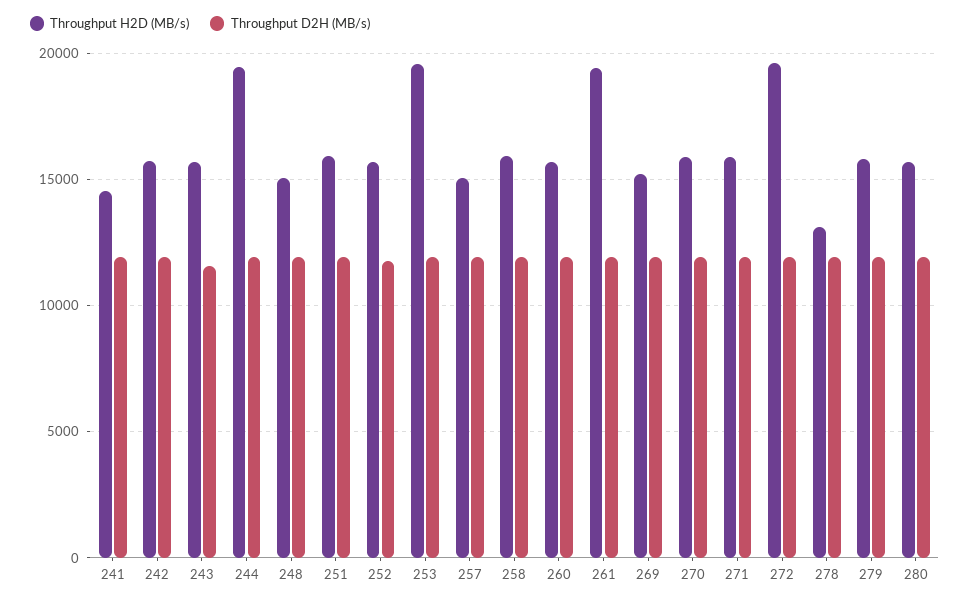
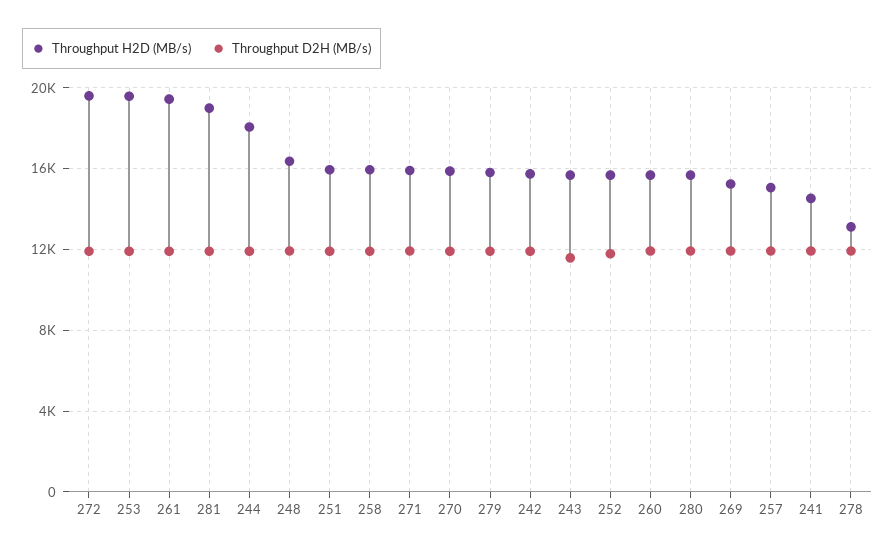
Throughput H2D (MB/s), 244: 19500 -> 18000
Throughput H2D (MB/s), 248: 15000 -> 16500
Throughput H2D (MB/s), 281: none -> 19000
Throughput D2H (MB/s), 281: none -> 12000

